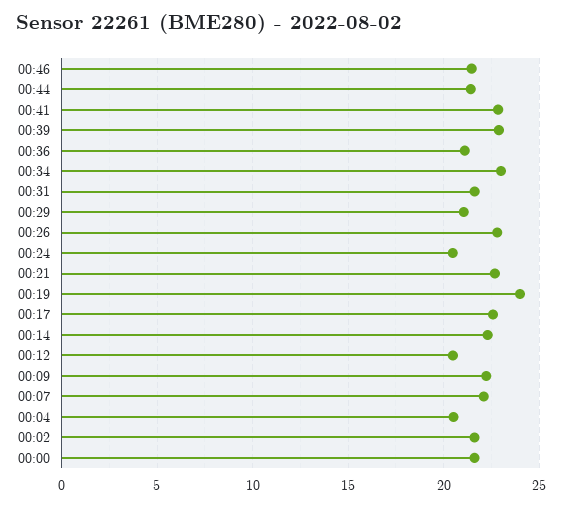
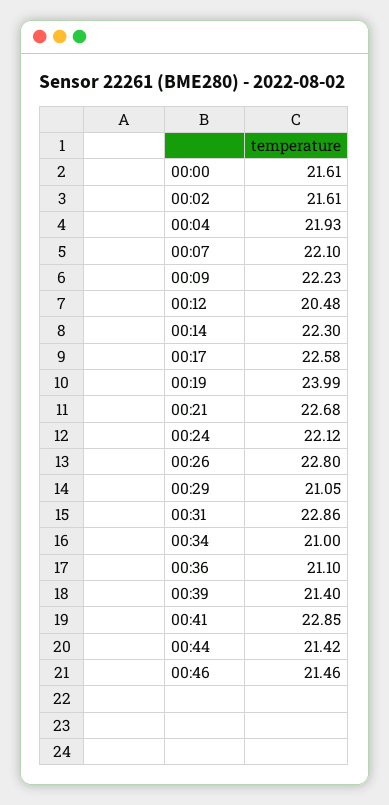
00:39: 23 -> 21.4
00:34: 23 -> 21
00:31: 21.5 -> 22.86
00:24: 20.5 -> 22.12
00:04: 20.5 -> 21.93

